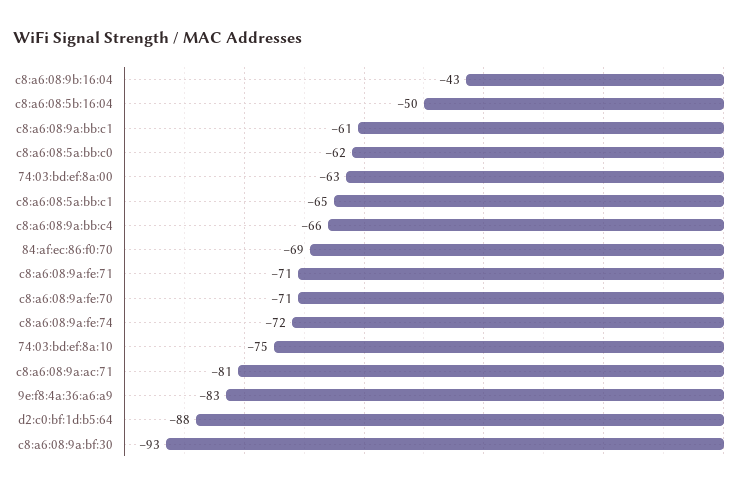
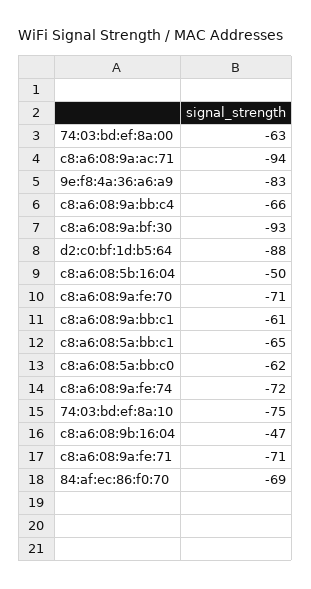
c8:a6:08:9b:16:04: -43 -> -47
c8:a6:08:9a:ac:71: -81 -> -94

